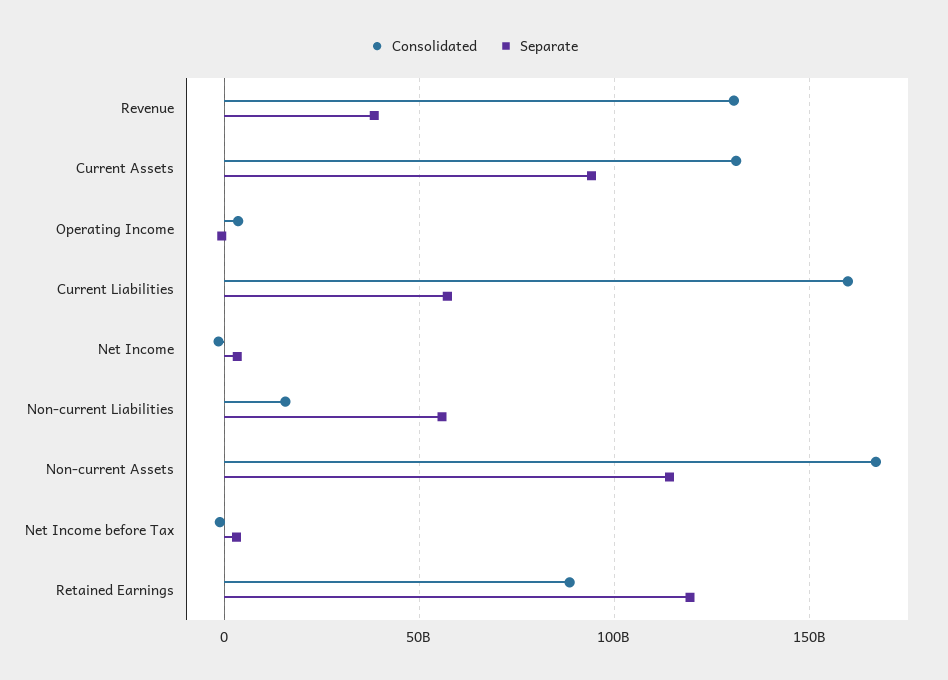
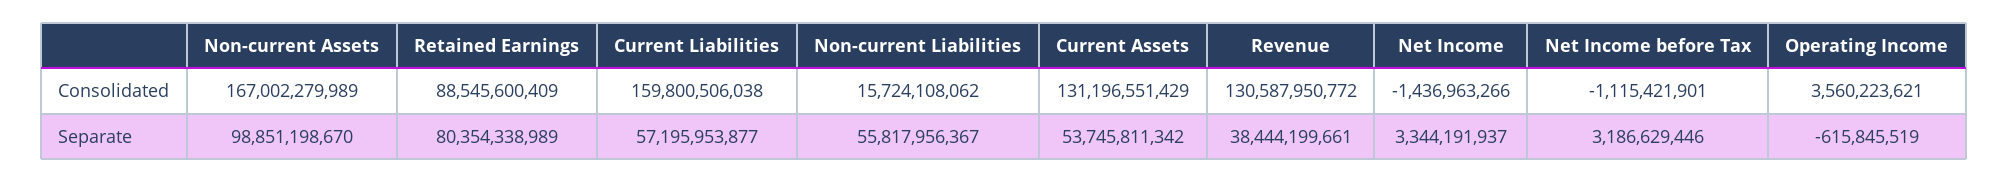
Separate, Current Assets: 95000000000 -> 53745811342
Separate, Non-current Assets: 115000000000 -> 98851198670
Separate, Retained Earnings: 120000000000 -> 80354338989

